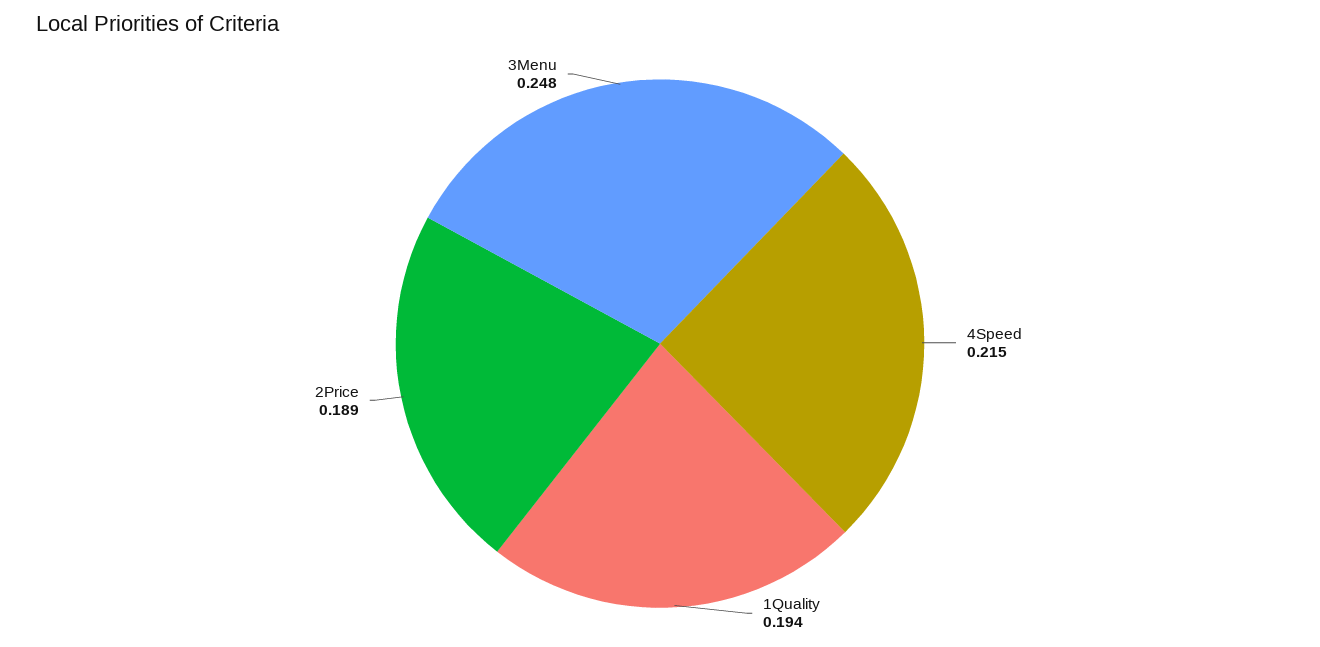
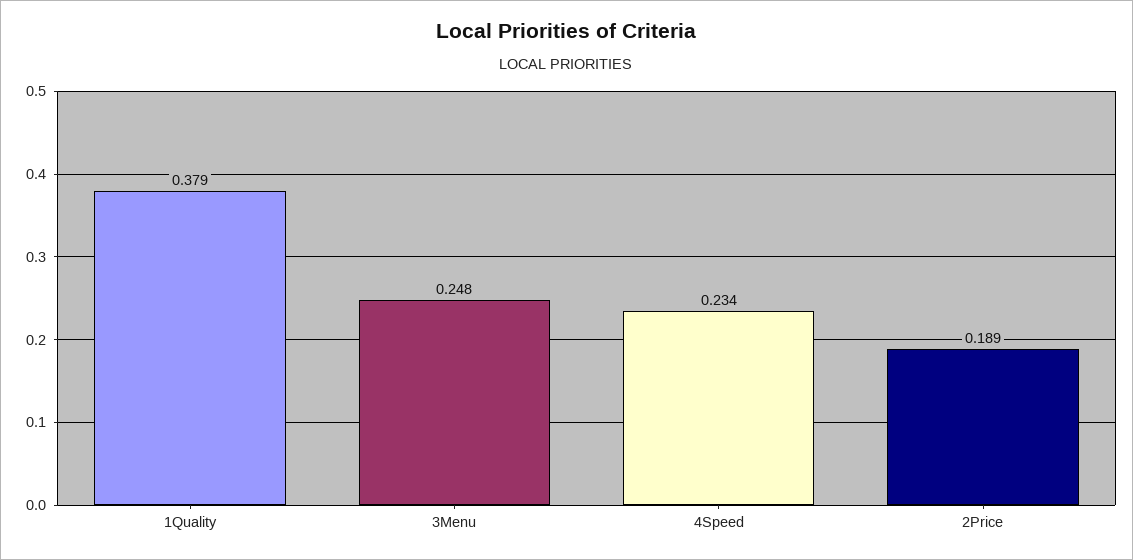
4Speed: 0.215 -> 0.234
1Quality: 0.194 -> 0.379

